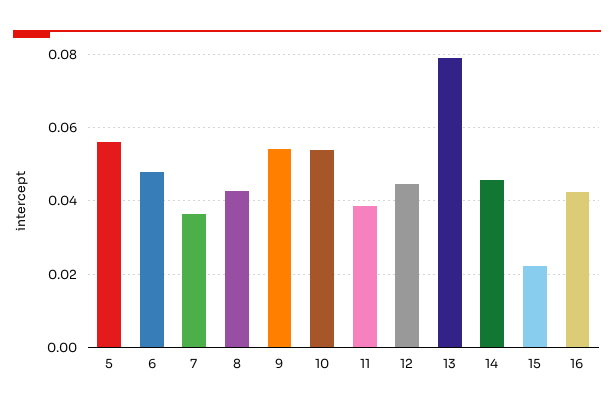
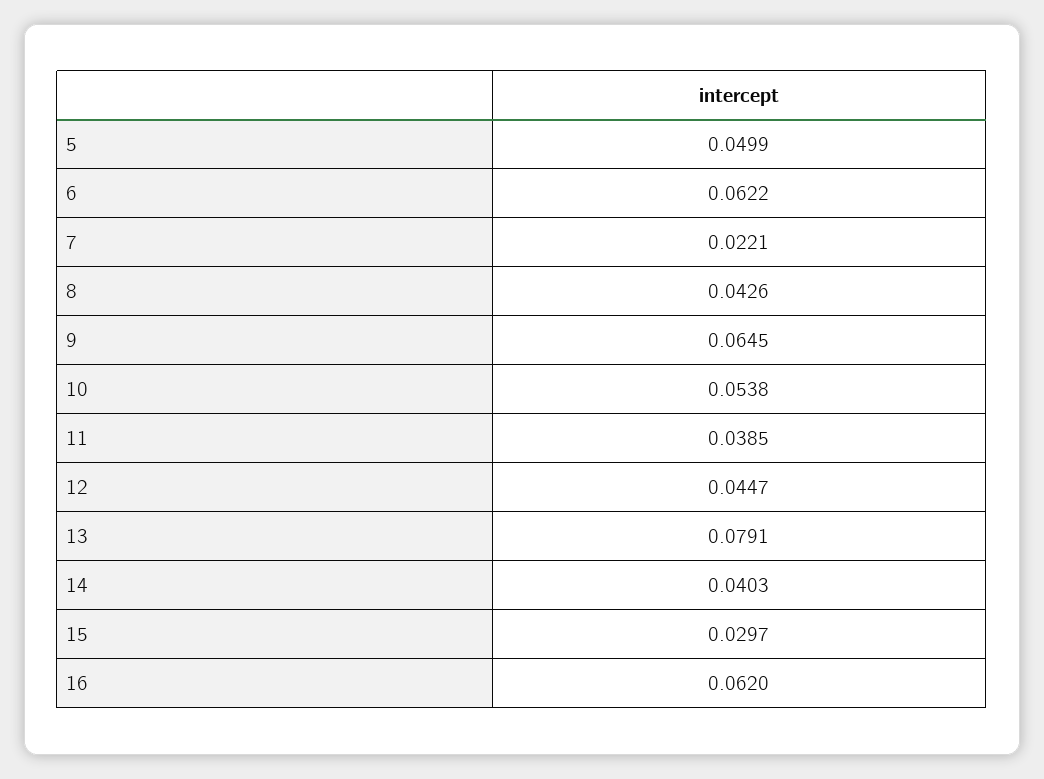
5: 0.056 -> 0.0499
6: 0.048 -> 0.0622
7: 0.036 -> 0.0221
9: 0.054 -> 0.0645
14: 0.046 -> 0.0403
15: 0.022 -> 0.0297
16: 0.042 -> 0.062

